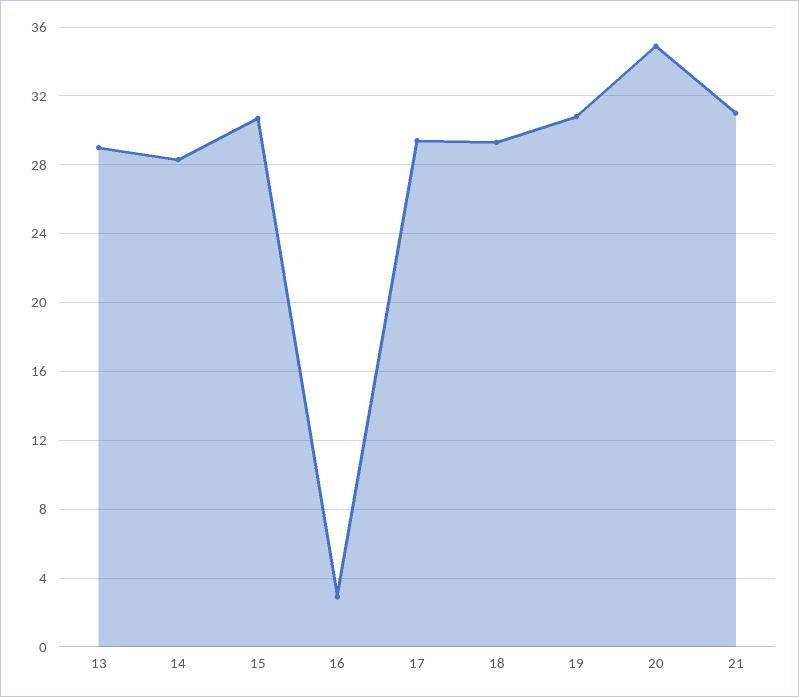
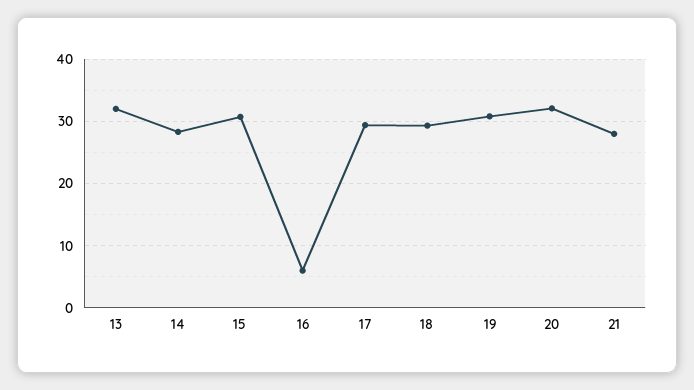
13: 29 -> 32
16: 3 -> 6
20: 35 -> 32
21: 31 -> 28

